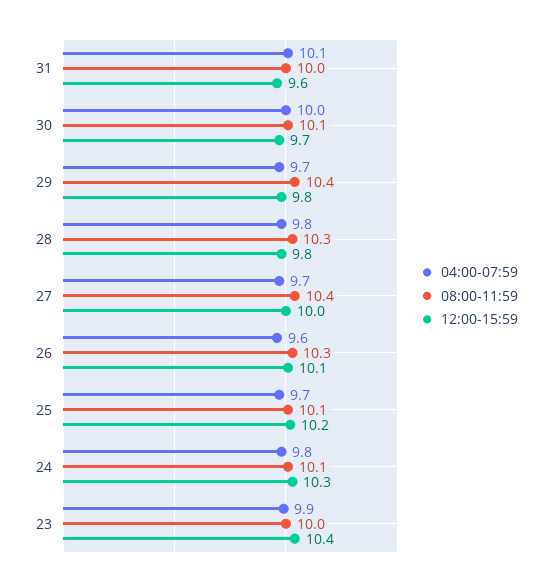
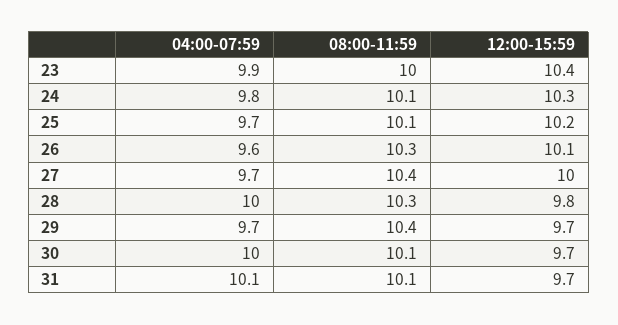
08:00-11:59, 31: 10 -> 10.1
12:00-15:59, 31: 9.6 -> 9.7
12:00-15:59, 29: 9.8 -> 9.7
04:00-07:59, 28: 9.8 -> 10

